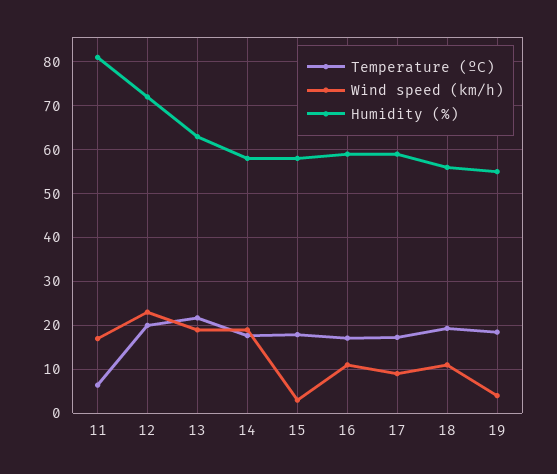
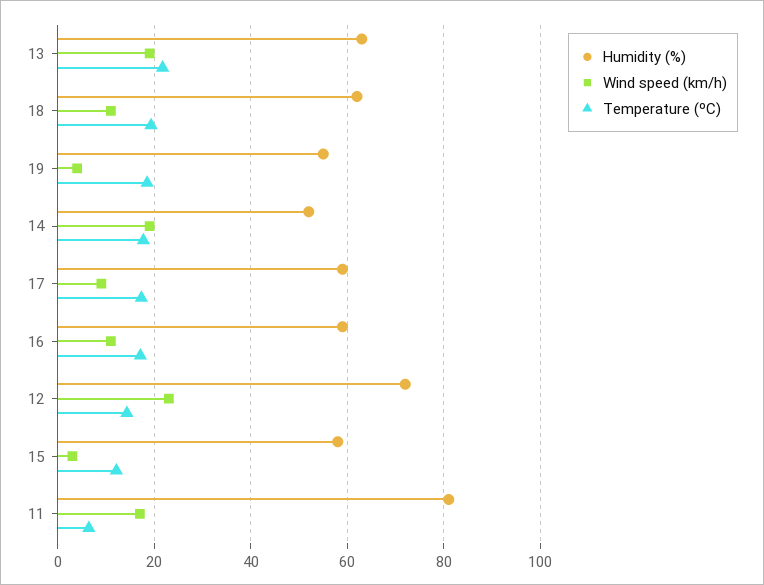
Temperature (ºC), 12: 20 -> 14
Humidity (%), 14: 58 -> 52
Temperature (ºC), 15: 18 -> 12
Humidity (%), 18: 56 -> 62

